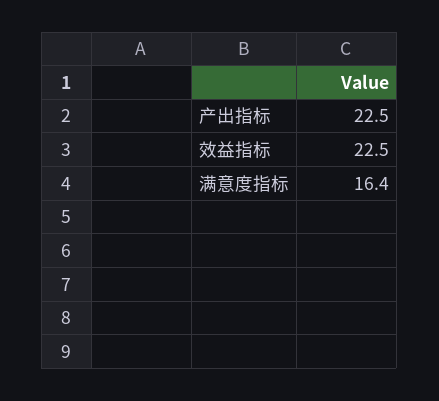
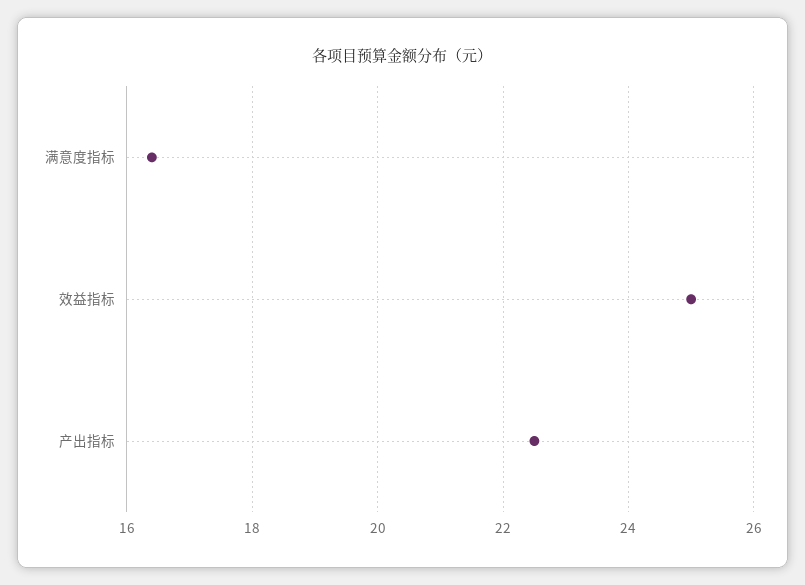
效益指标: 22.5 -> 25

